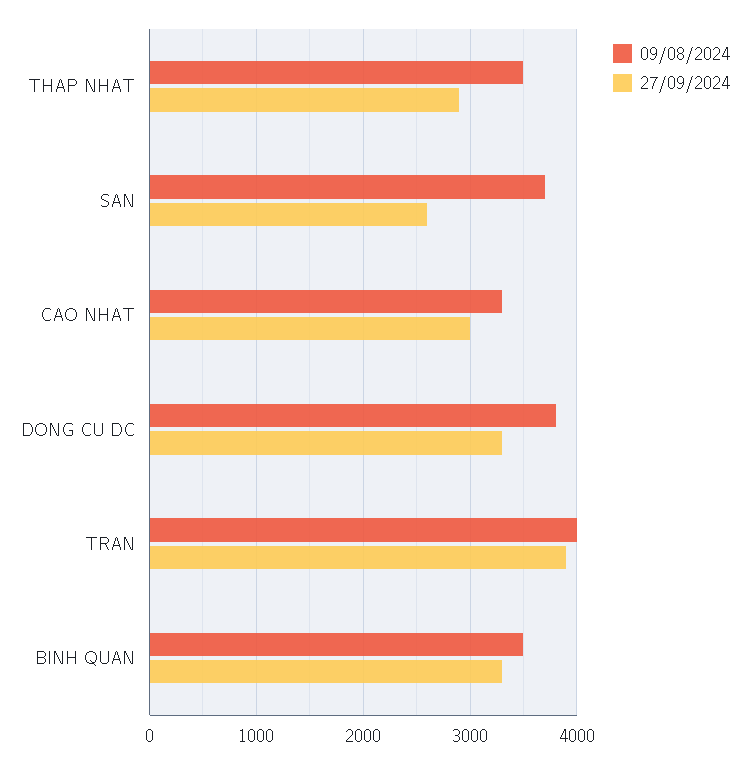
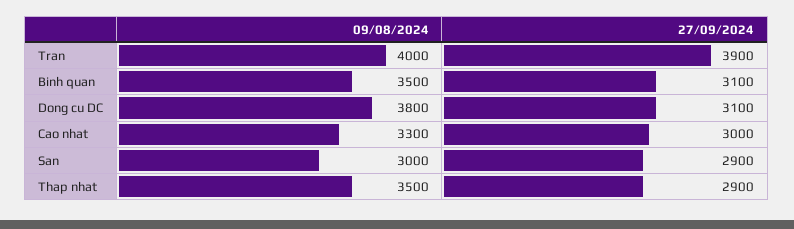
09/08/2024, SAN: 3700 -> 3000
27/09/2024, SAN: 2600 -> 2900
27/09/2024, DONG CU DC: 3300 -> 3100
27/09/2024, BINH QUAN: 3300 -> 3100

